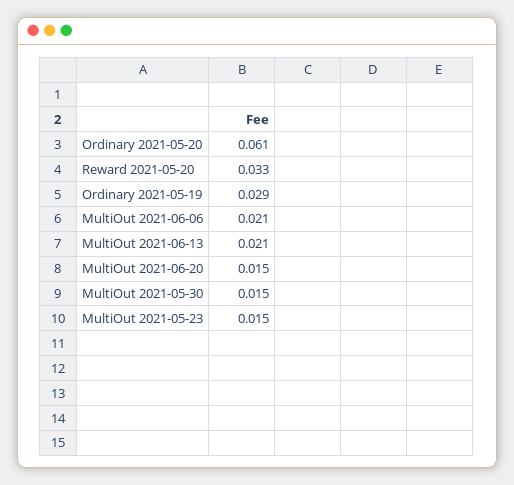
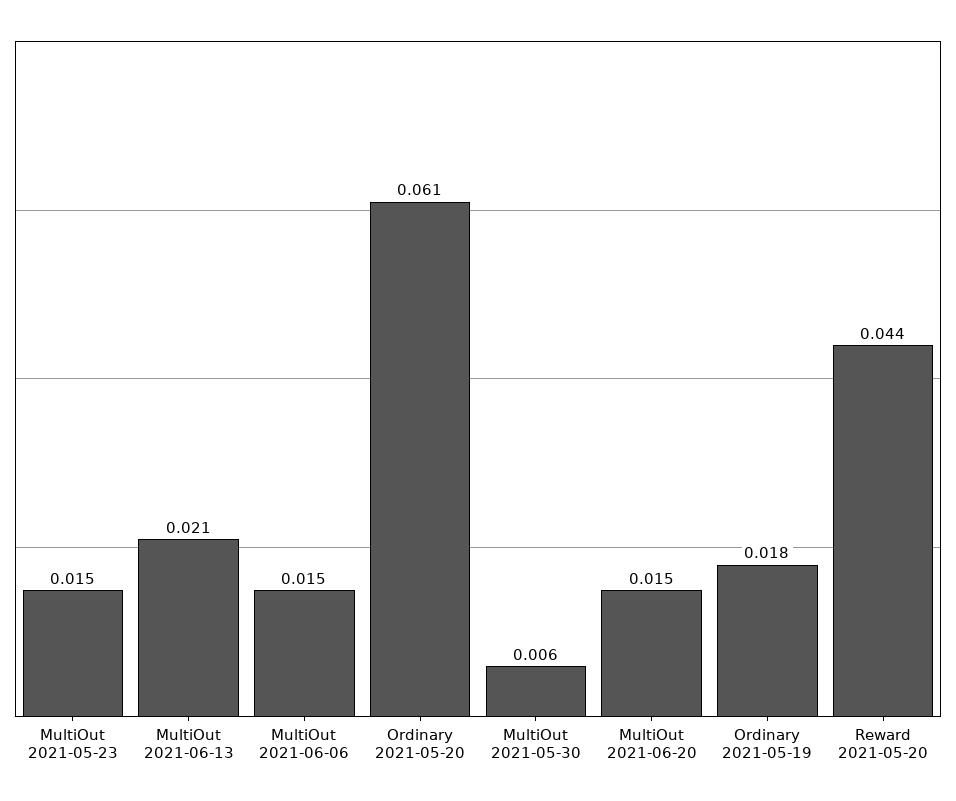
Reward 2021-05-20: 0.033 -> 0.044
Ordinary 2021-05-19: 0.029 -> 0.018
MultiOut 2021-06-06: 0.021 -> 0.015
MultiOut 2021-05-30: 0.015 -> 0.006

